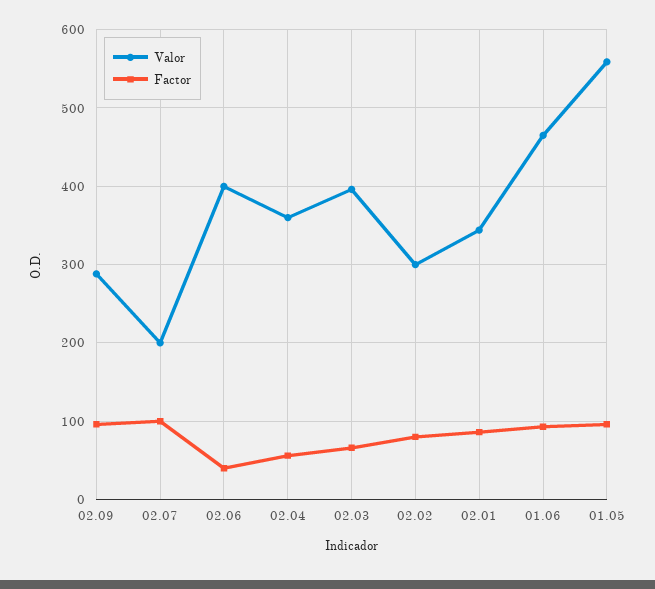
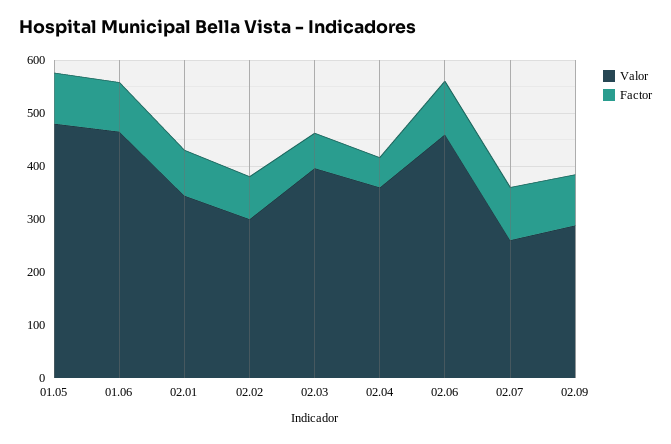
Valor, 02.07: 200 -> 260
Valor, 02.06: 400 -> 460
Factor, 02.06: 40 -> 100
Valor, 01.05: 560 -> 480

